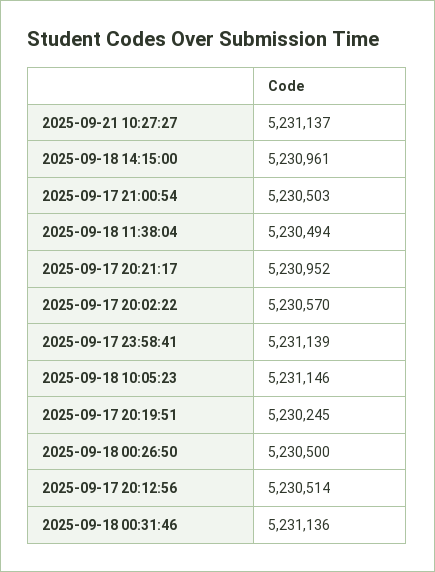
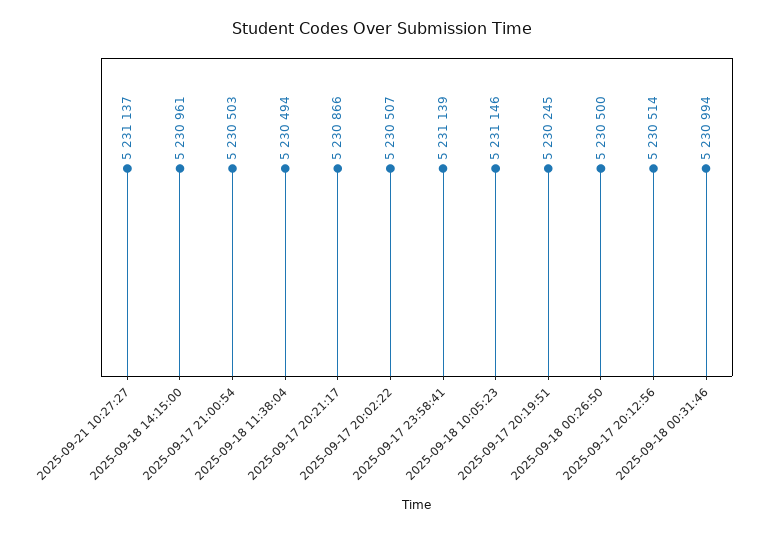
2025-09-17 20:21:17: 5230952 -> 5230866
2025-09-17 20:02:22: 5230570 -> 5230507
2025-09-18 00:31:46: 5231136 -> 5230994

